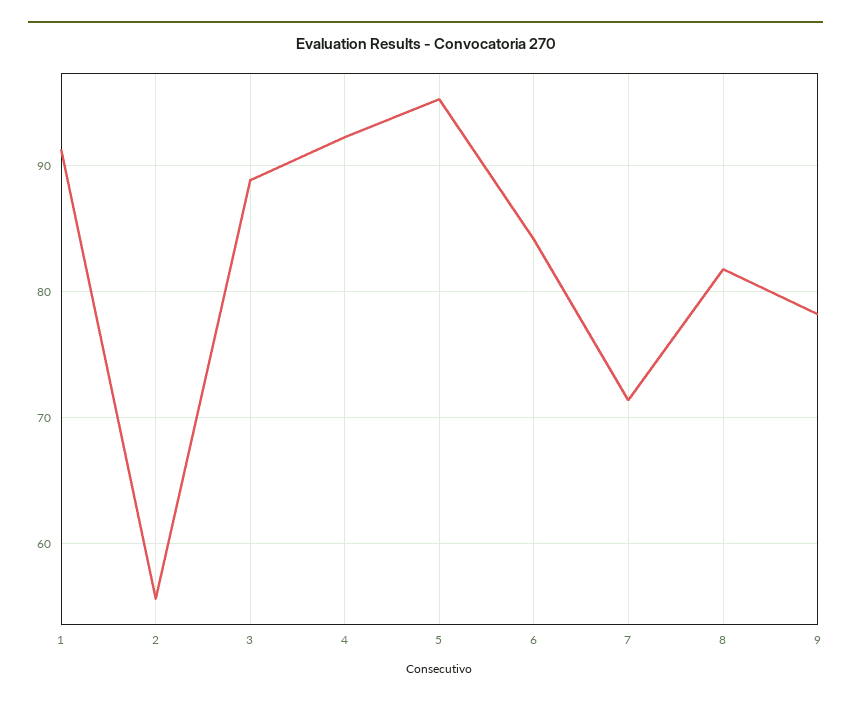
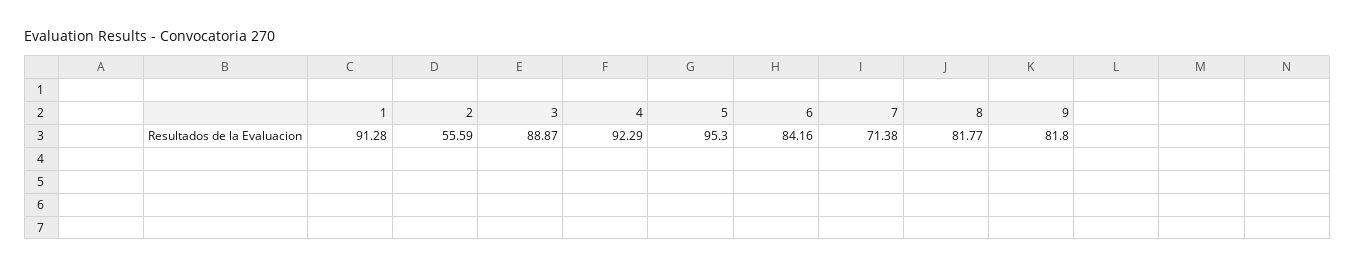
9: 78 -> 81.8

